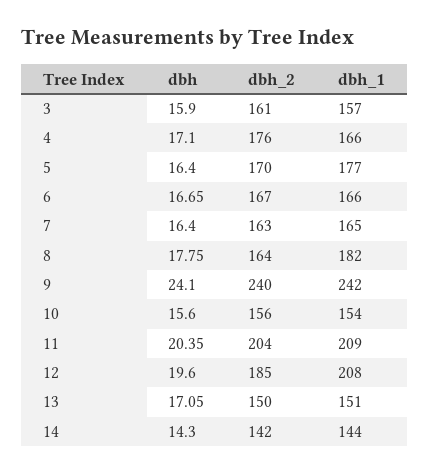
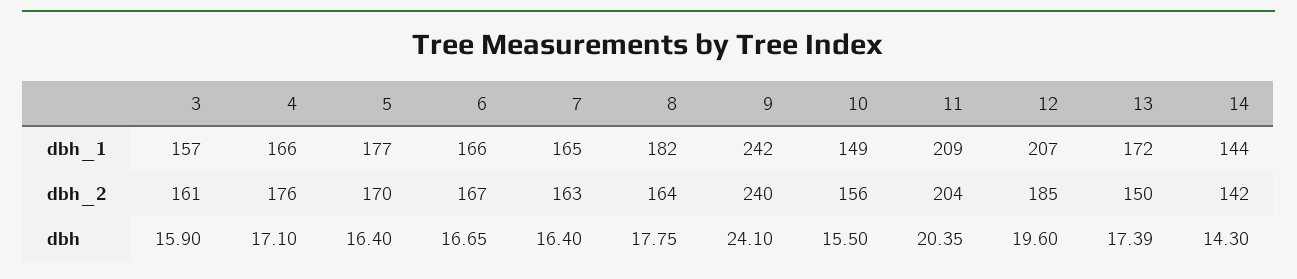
dbh, 10: 15.6 -> 15.5
dbh_1, 10: 154 -> 149
dbh_1, 12: 208 -> 207
dbh, 13: 17.05 -> 17.39
dbh_1, 13: 151 -> 172

